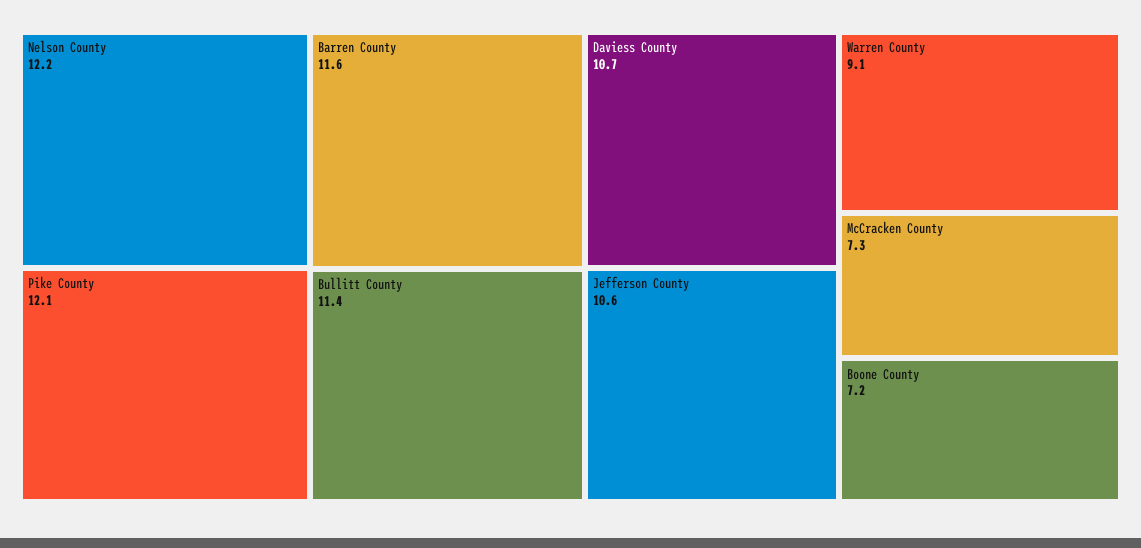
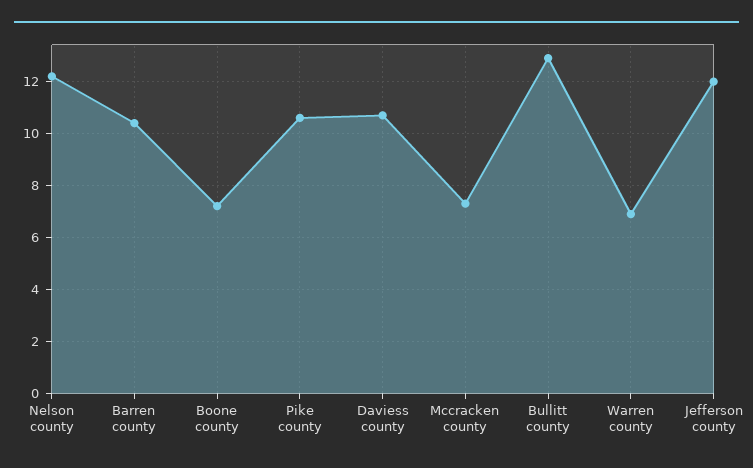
Pike County: 12.1 -> 10.5
Barren County: 11.6 -> 10.5
Bullitt County: 11.4 -> 13
Jefferson County: 10.6 -> 12
Warren County: 9.1 -> 7

